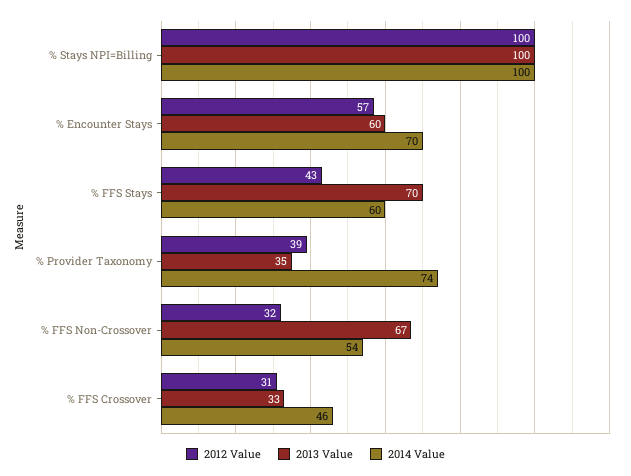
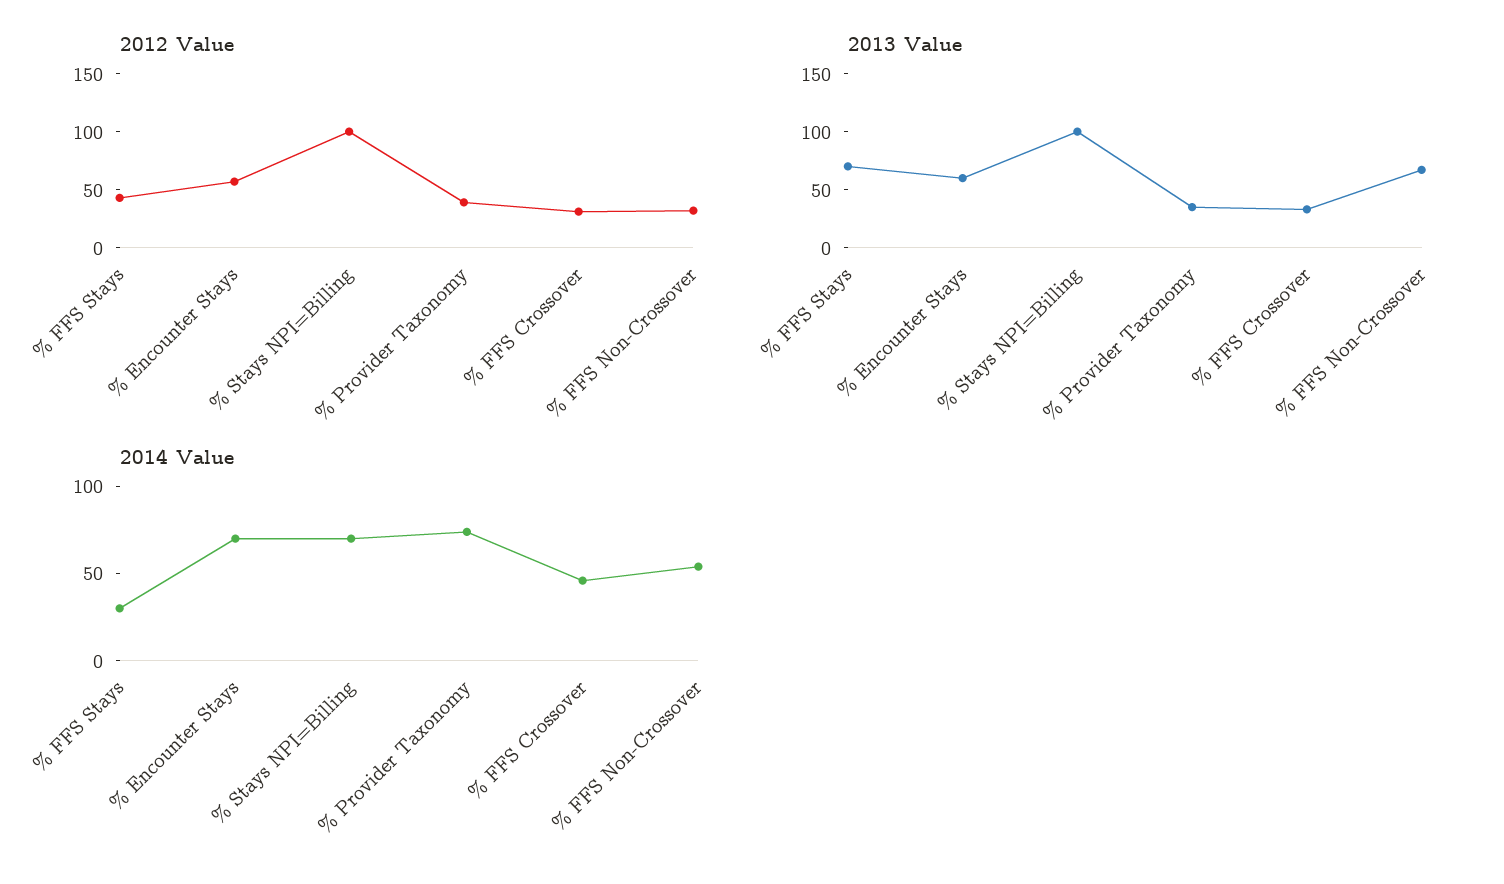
2014 Value, % Stays NPI=Billing: 100 -> 70
2014 Value, % FFS Stays: 60 -> 30

